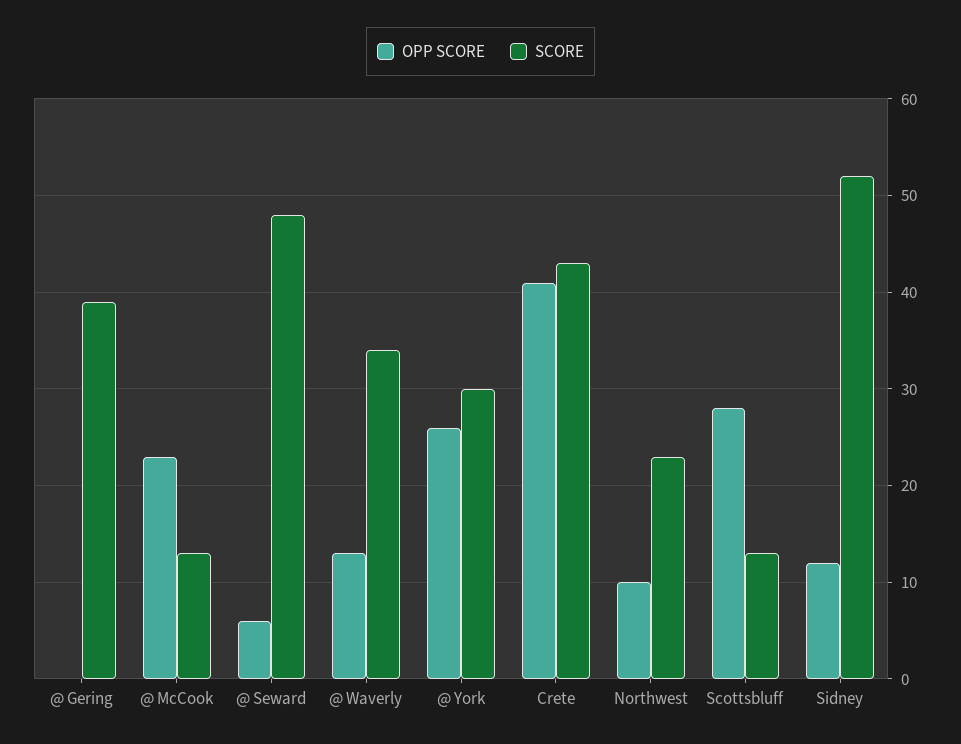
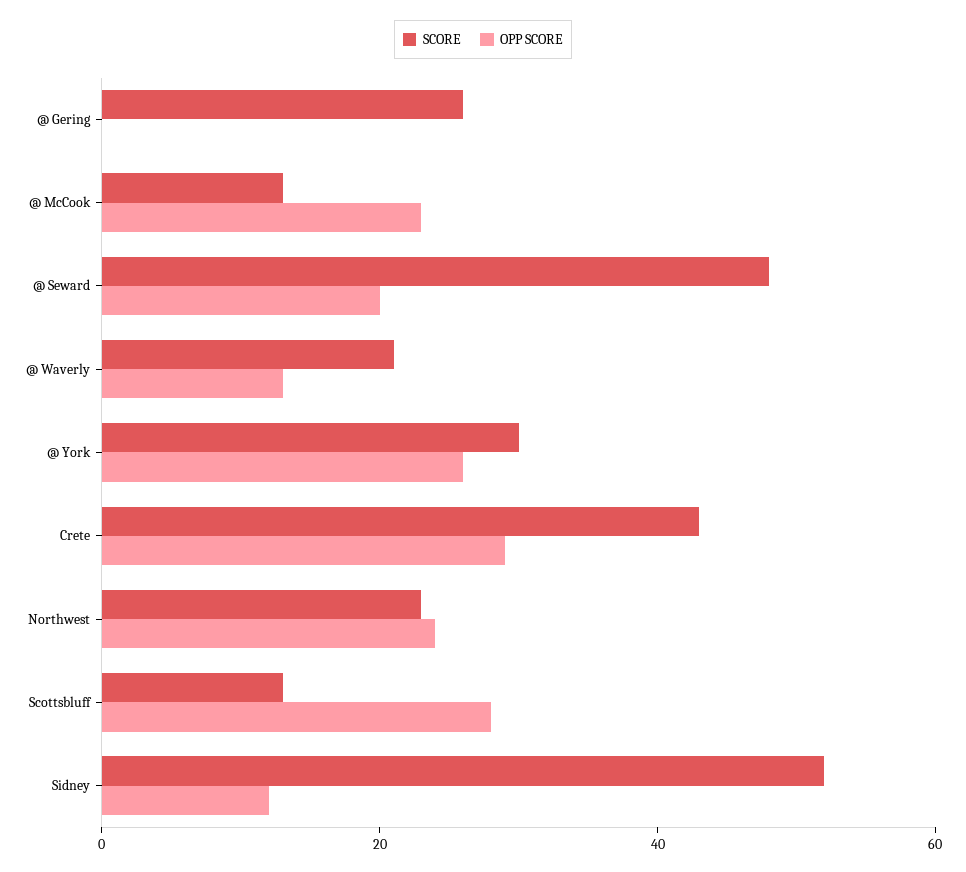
SCORE, @ Gering: 39 -> 25
OPP SCORE, @ Seward: 6 -> 20
SCORE, @ Waverly: 34 -> 20
OPP SCORE, Crete: 41 -> 30
OPP SCORE, Northwest: 10 -> 25

